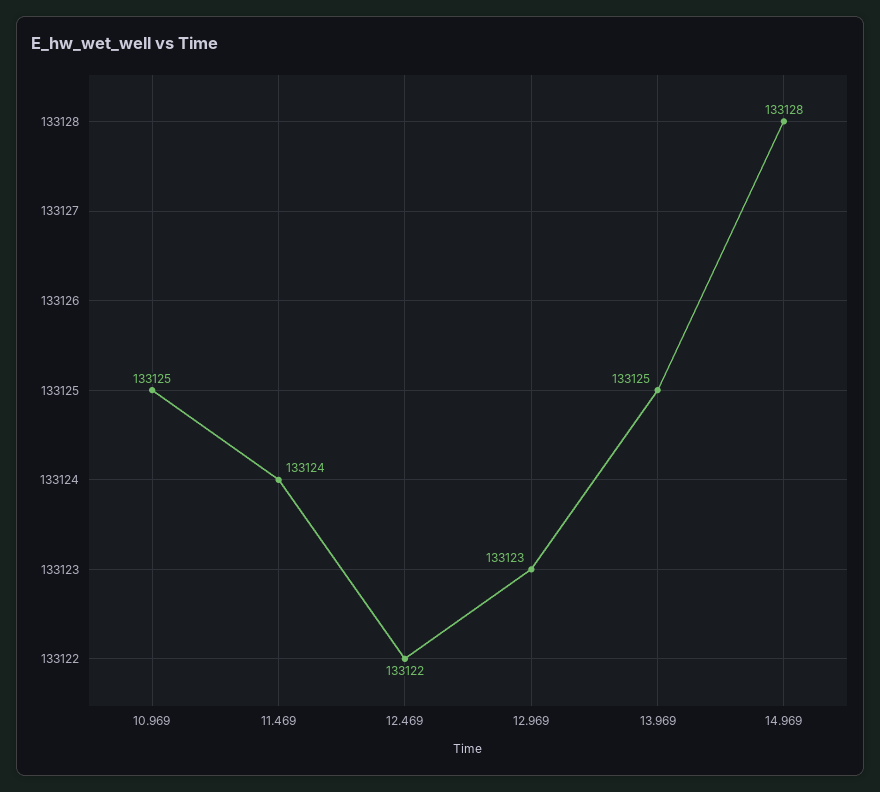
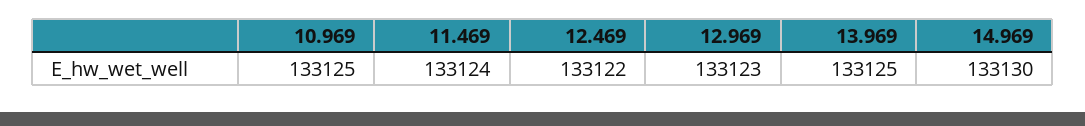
14.969: 133128 -> 133130

